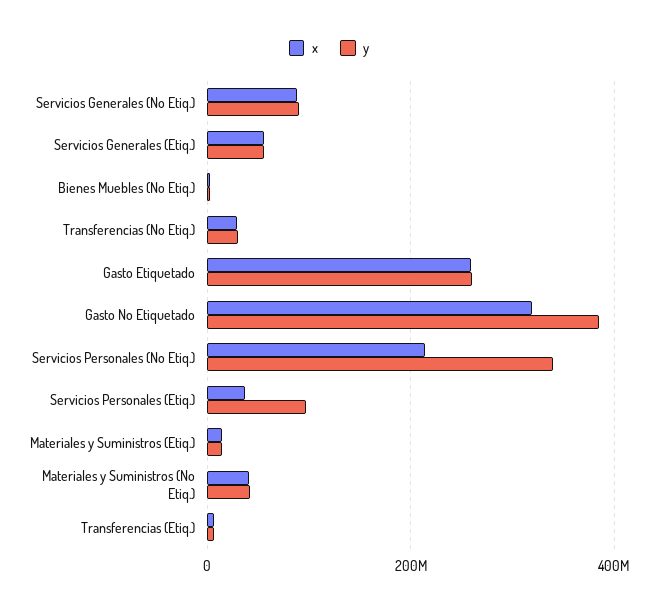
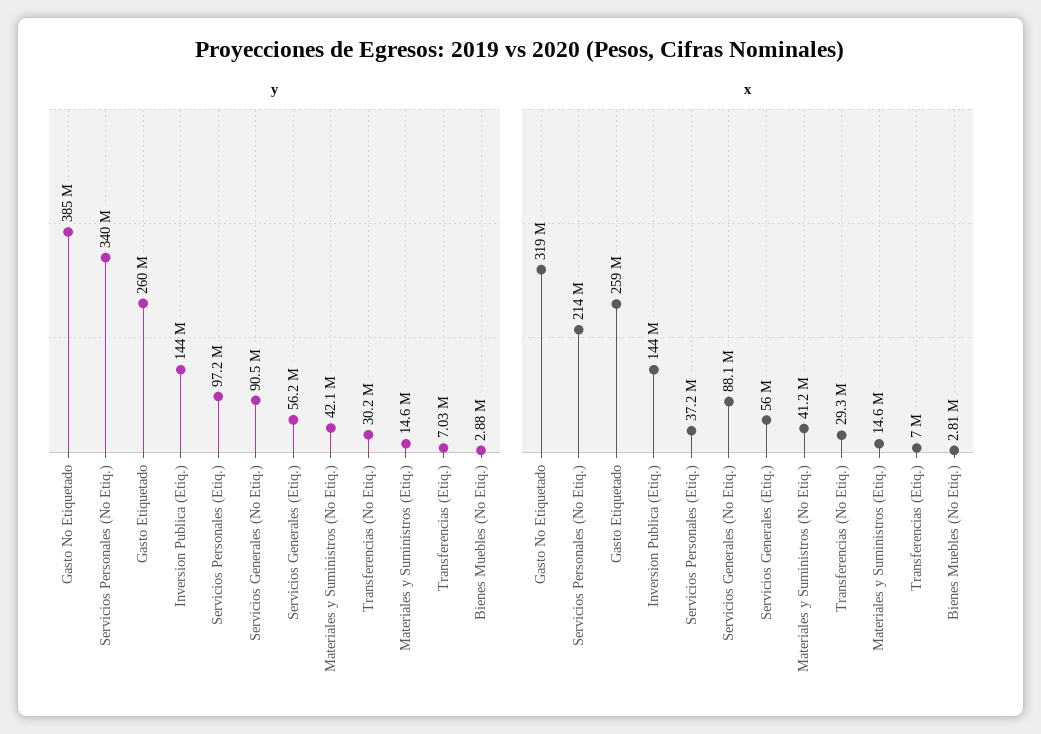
y, Inversion Publica (Etiq.): none -> 144000000
x, Inversion Publica (Etiq.): none -> 144000000

